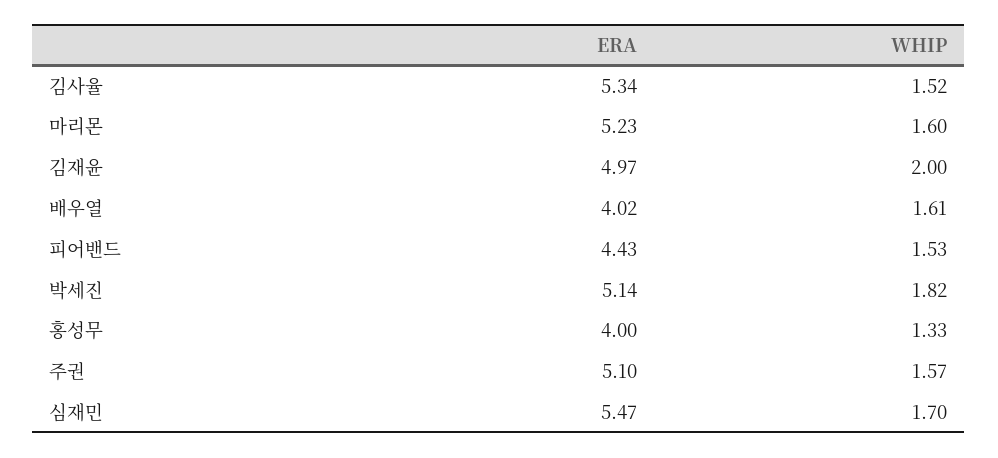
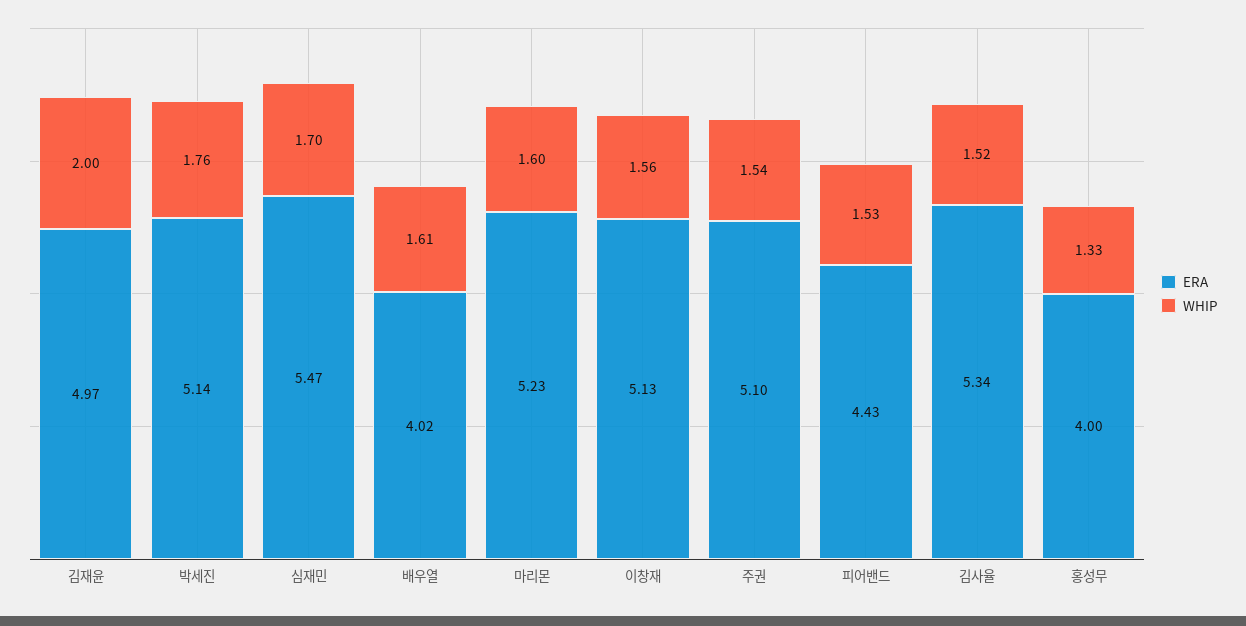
WHIP, 박세진: 1.82 -> 1.76
WHIP, 주권: 1.57 -> 1.54
ERA, 이창재: none -> 5.13
WHIP, 이창재: none -> 1.56

